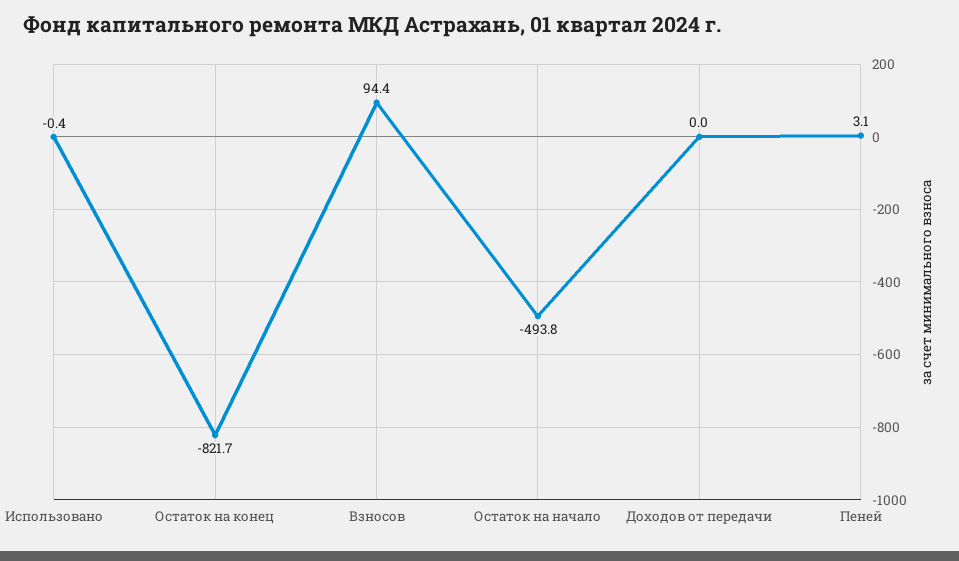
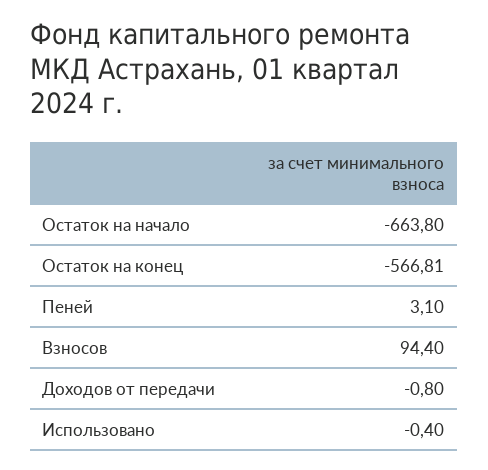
Остаток на конец: -821.7 -> -566.81
Остаток на начало: -493.8 -> -663.8
Доходов от передачи: 0 -> -0.8

